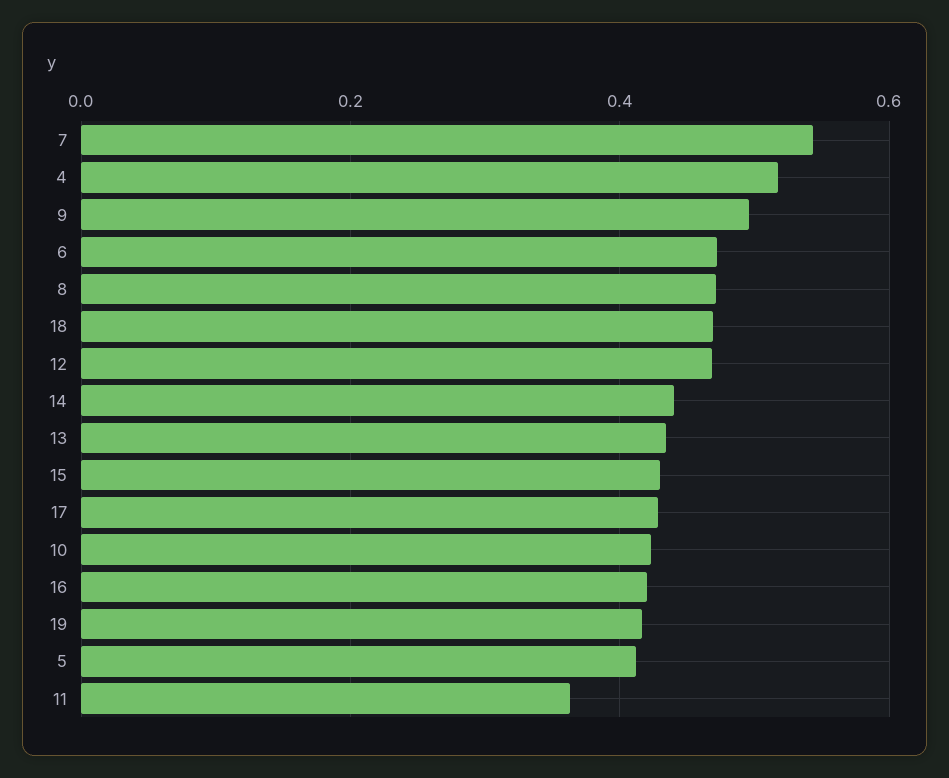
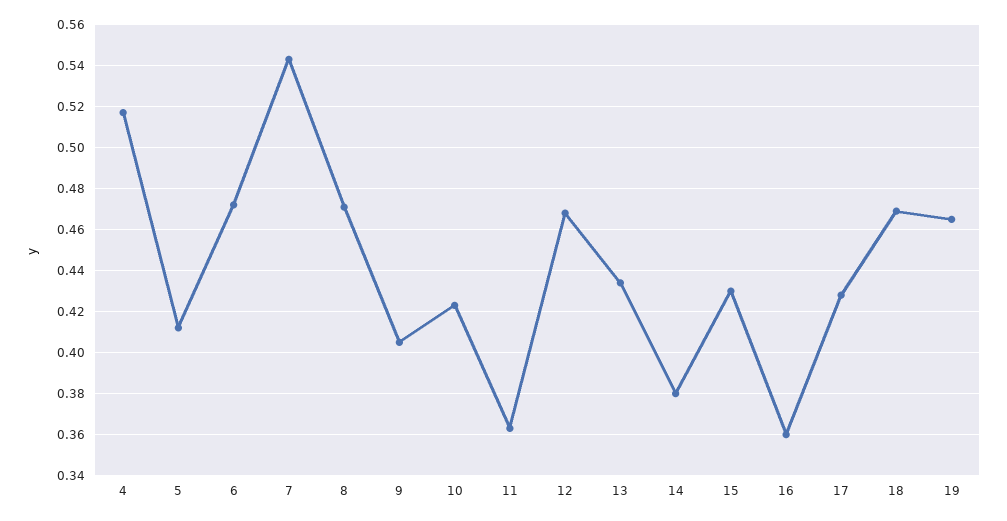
9: 0.5 -> 0.405
14: 0.44 -> 0.38
16: 0.42 -> 0.36
19: 0.42 -> 0.465

